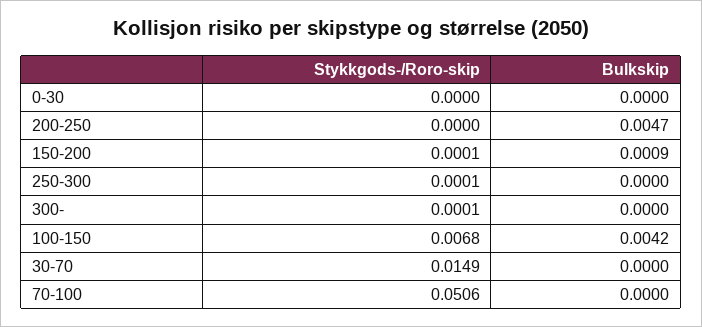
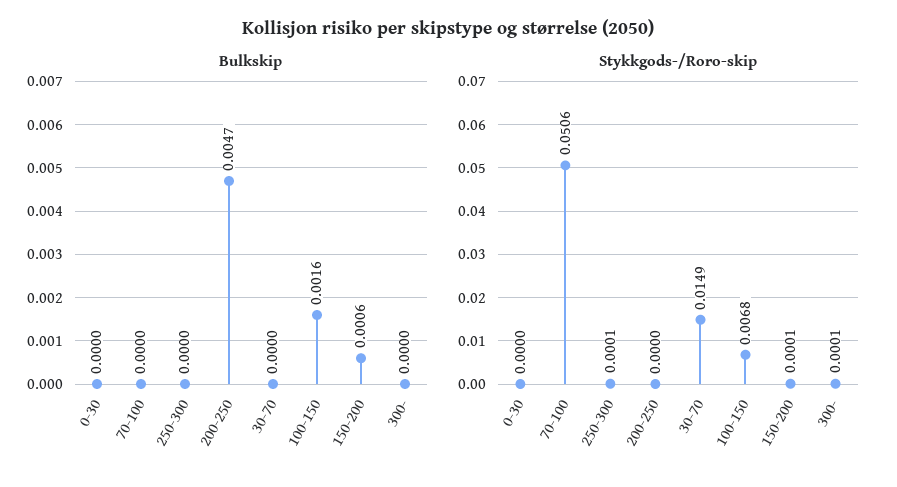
Bulkskip, 150-200: 0.0009 -> 0.0006
Bulkskip, 100-150: 0.0042 -> 0.0016

